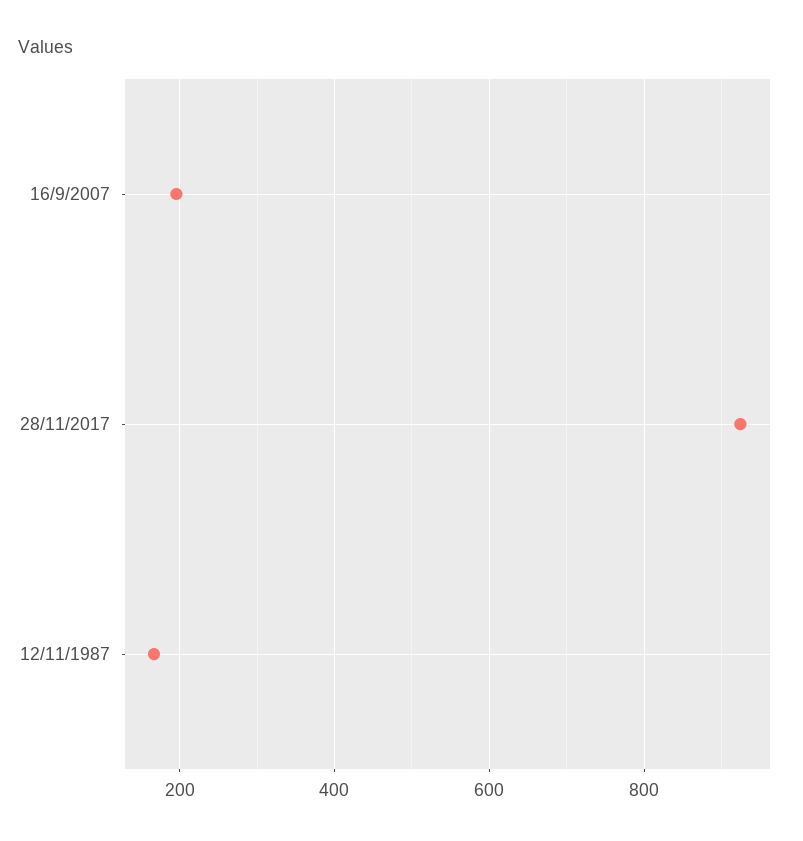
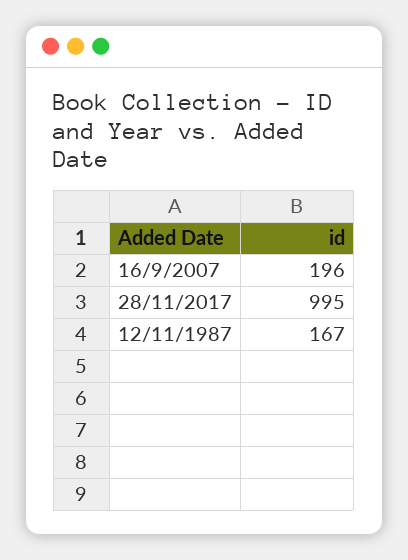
28/11/2017: 920 -> 995

